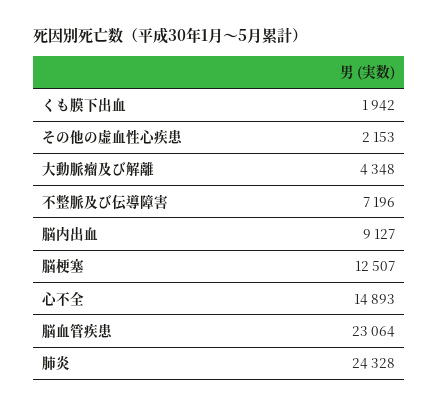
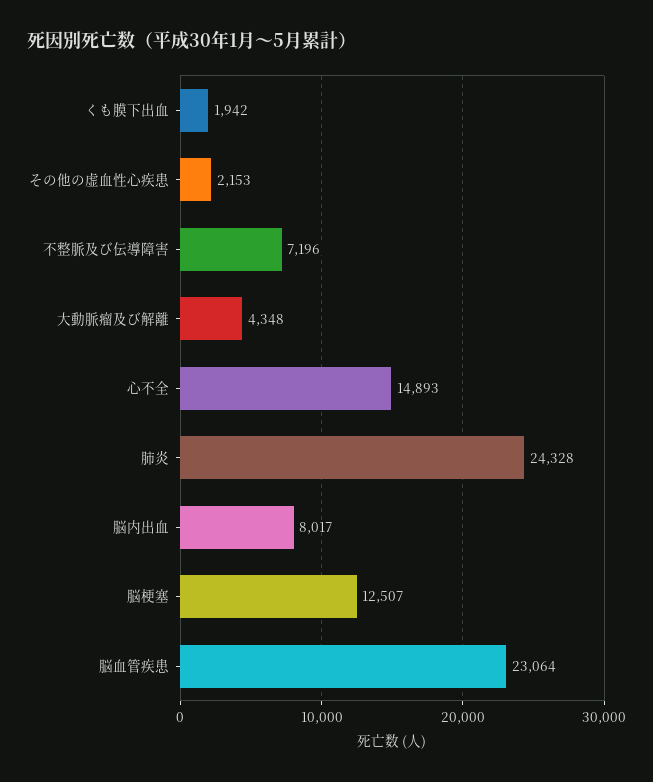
脳内出血: 9127 -> 8017

